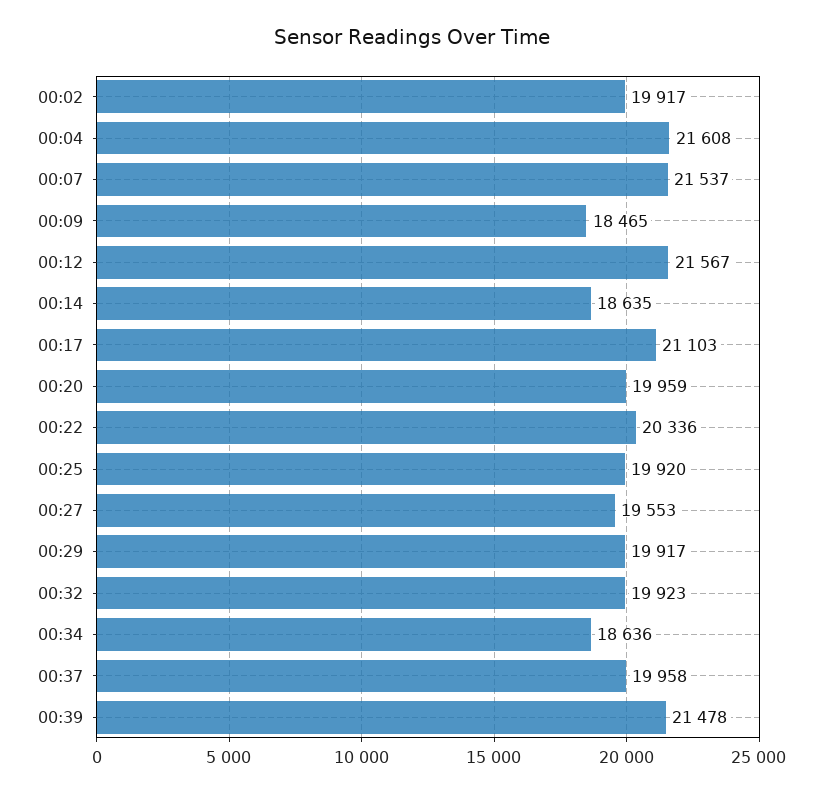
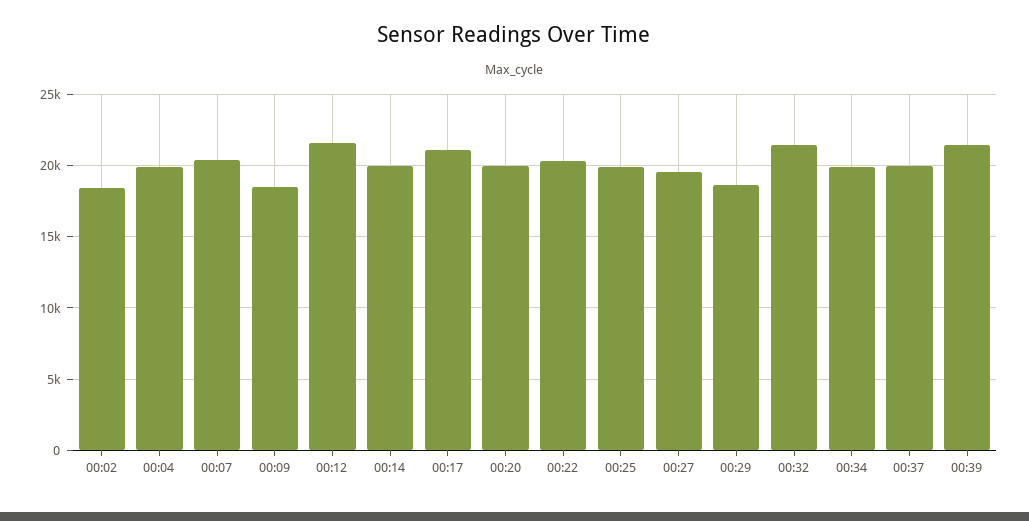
00:02: 19917 -> 18500
00:04: 21608 -> 20000
00:07: 21537 -> 20500
00:14: 18635 -> 20000
00:29: 19917 -> 18500
00:32: 19923 -> 21500
00:34: 18636 -> 20000

